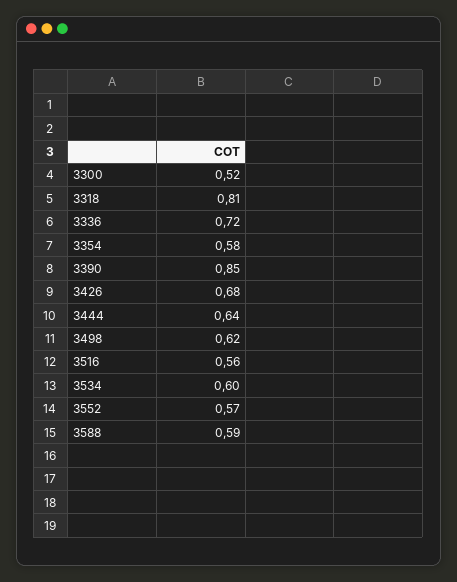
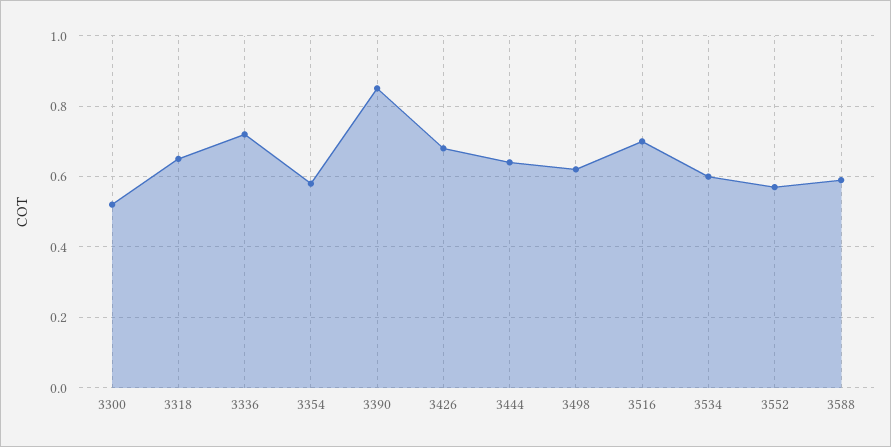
3318: 0.81 -> 0.65
3516: 0.56 -> 0.7

